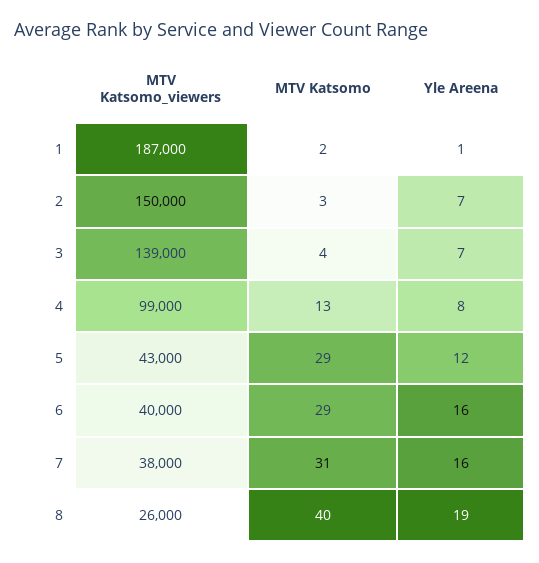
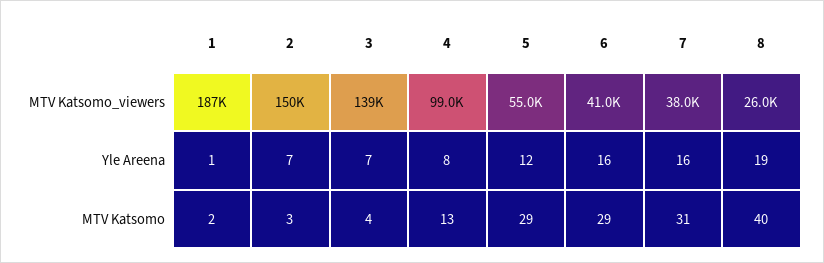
MTV Katsomo_viewers, 5: 43000 -> 55000
MTV Katsomo_viewers, 6: 40000 -> 41000

